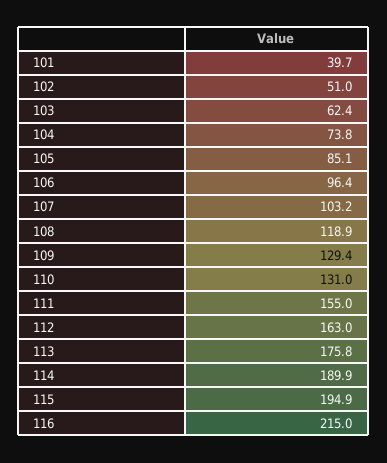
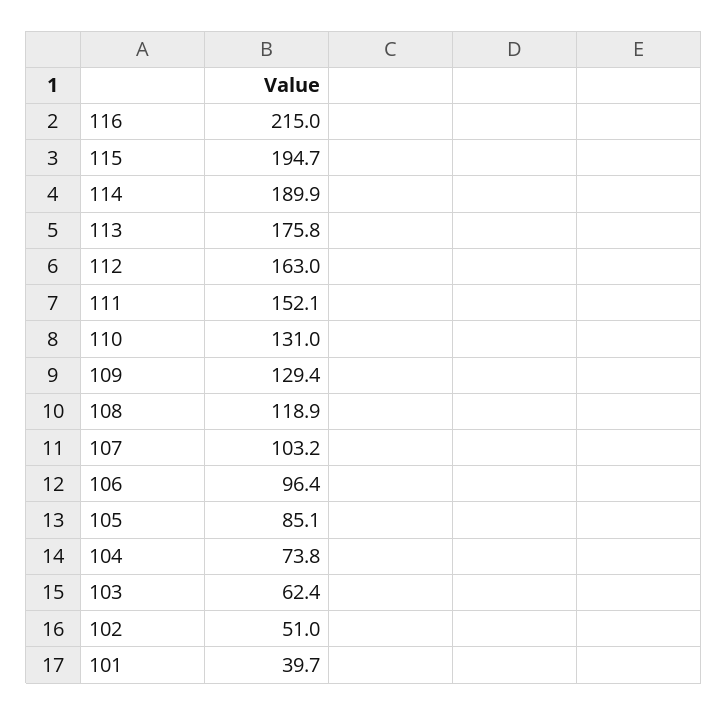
111: 155 -> 152.1
115: 194.9 -> 194.7

